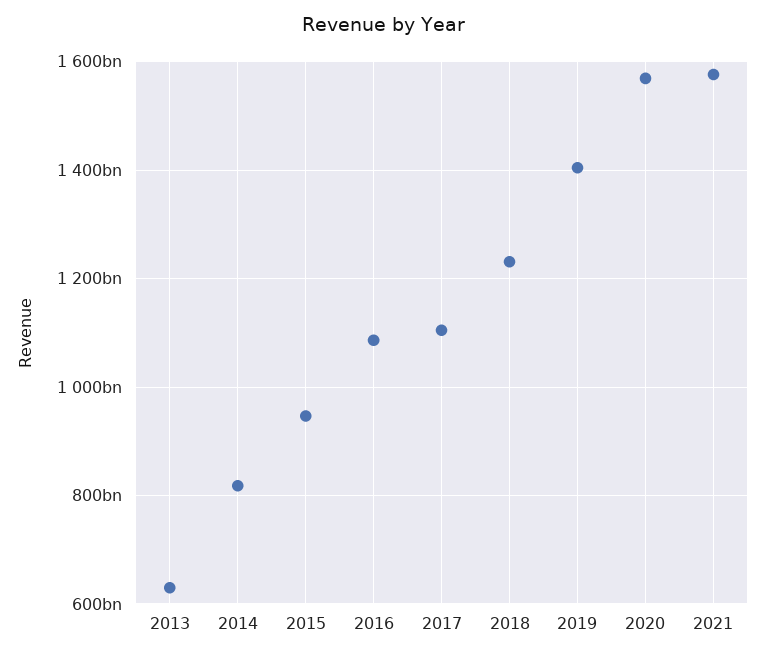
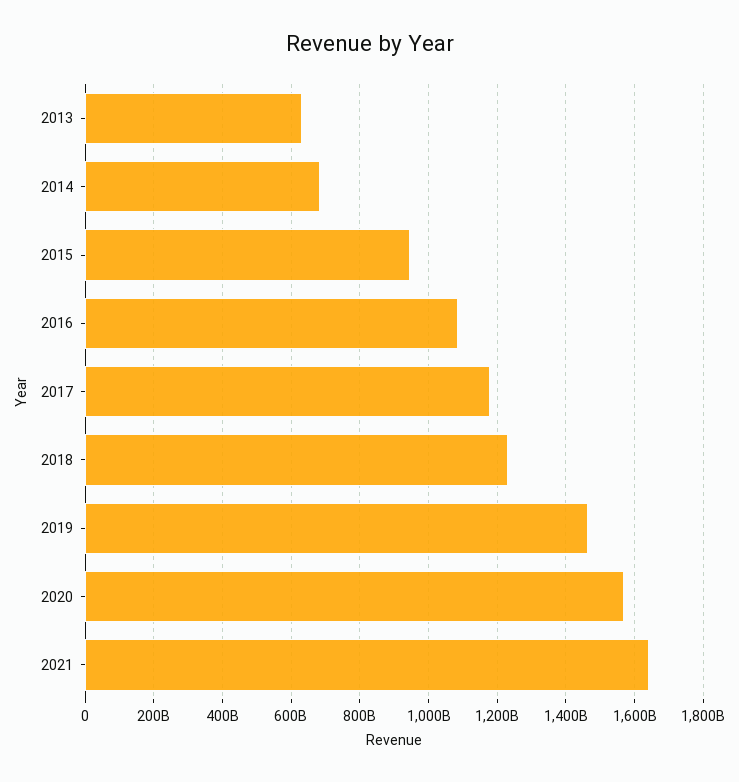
2014: 820000000000 -> 680000000000
2017: 1100000000000 -> 1180000000000
2019: 1400000000000 -> 1460000000000
2021: 1580000000000 -> 1640000000000

